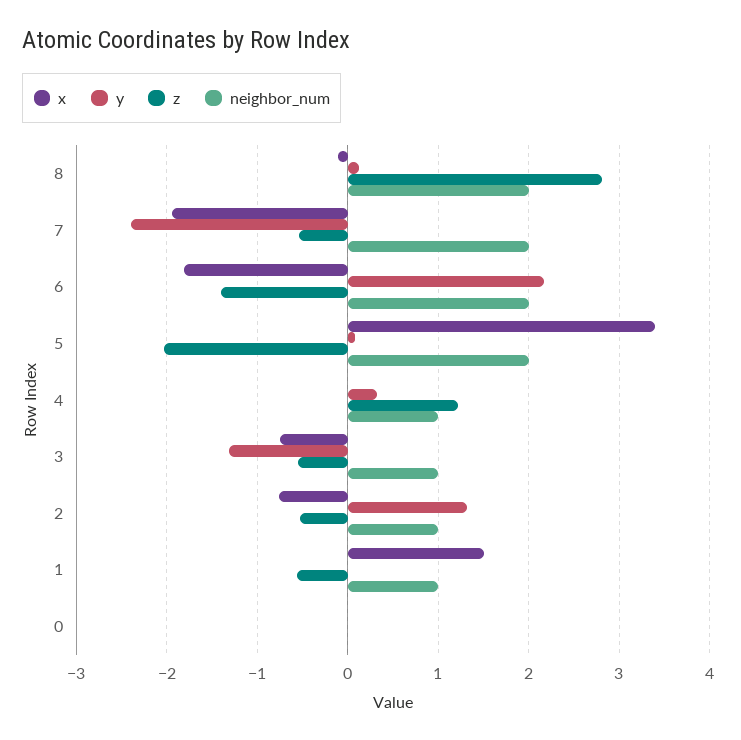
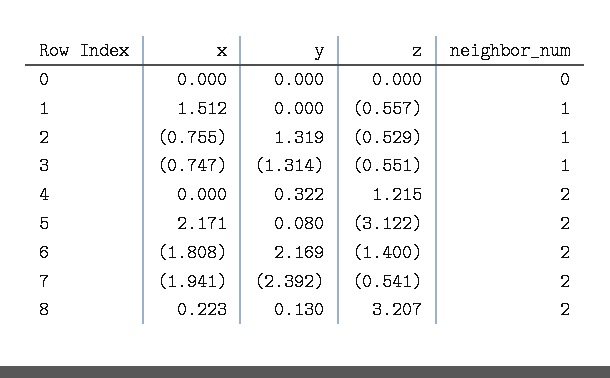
x, 8: -0.1 -> 0.223
z, 8: 2.8 -> 3.207
x, 5: 3.4 -> 2.171
z, 5: -2 -> -3.122
neighbor_num, 4: 1 -> 2

